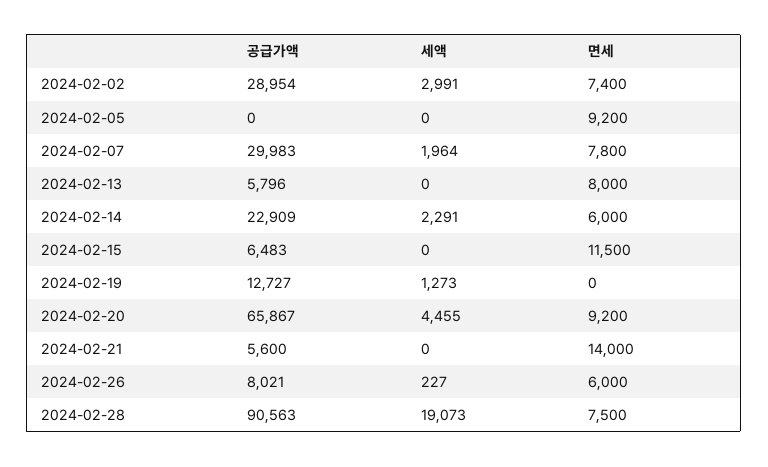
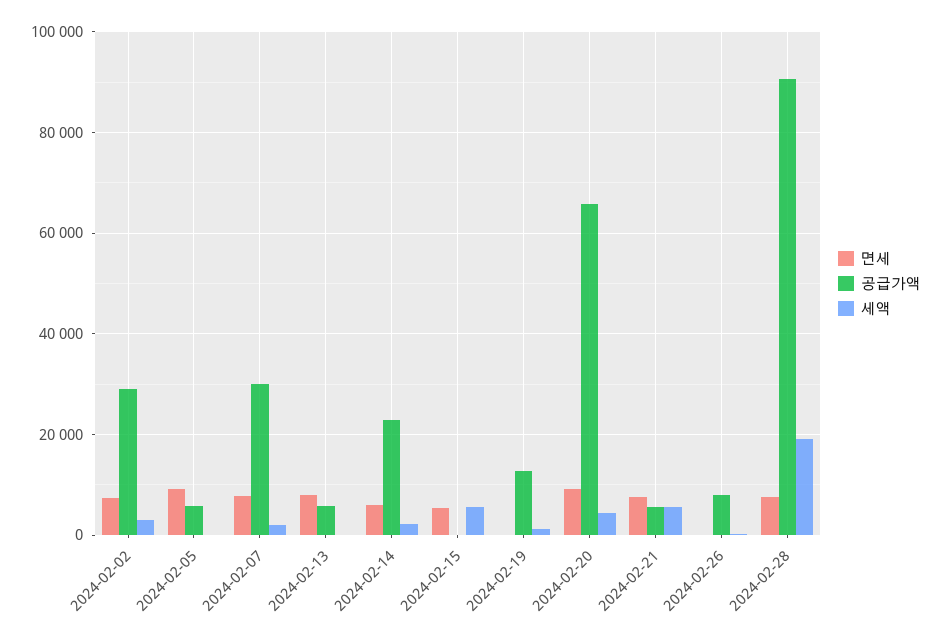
공급가액, 2024-02-05: 0 -> 6000
공급가액, 2024-02-15: 6483 -> 0
세액, 2024-02-15: 0 -> 6000
면세, 2024-02-15: 11500 -> 6000
세액, 2024-02-21: 0 -> 6000
면세, 2024-02-21: 14000 -> 8000
면세, 2024-02-26: 6000 -> 0

